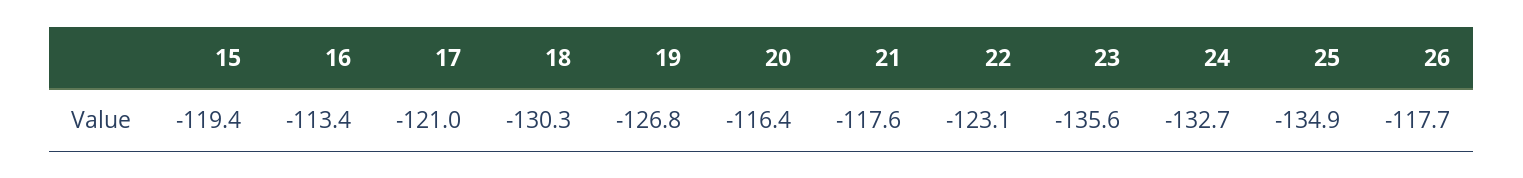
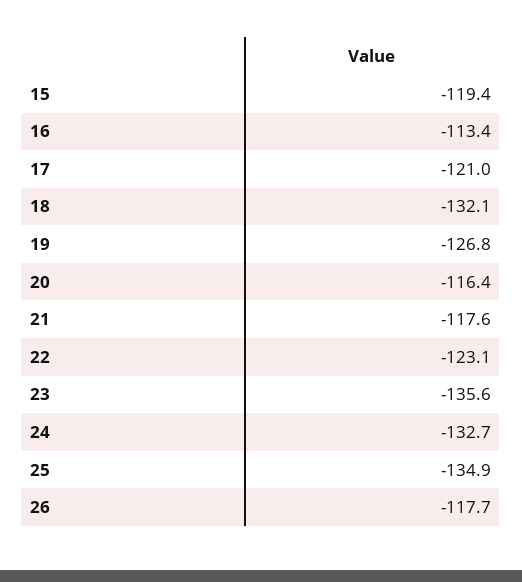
18: -130.3 -> -132.1

